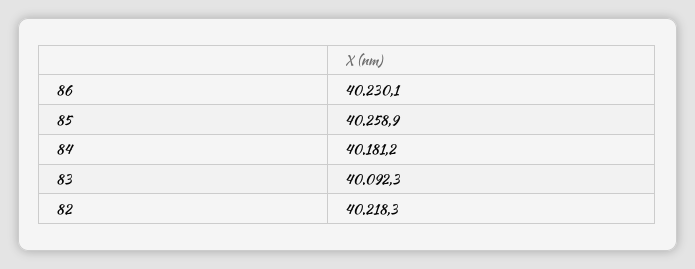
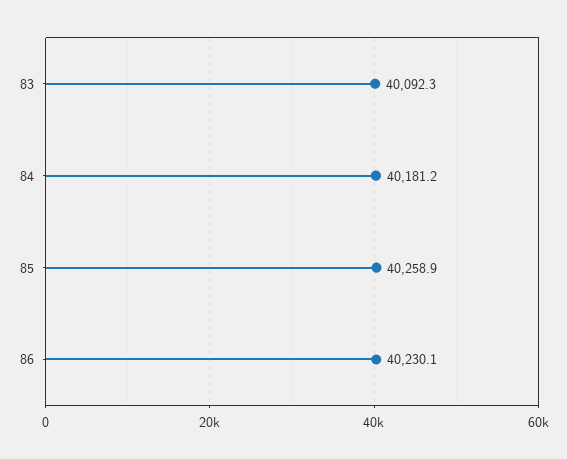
82: 40218.3 -> none

